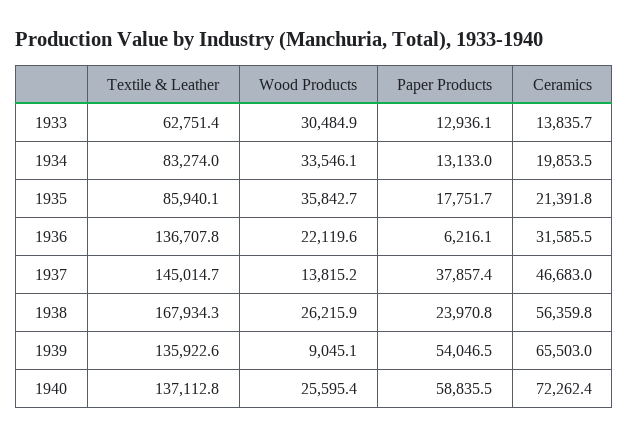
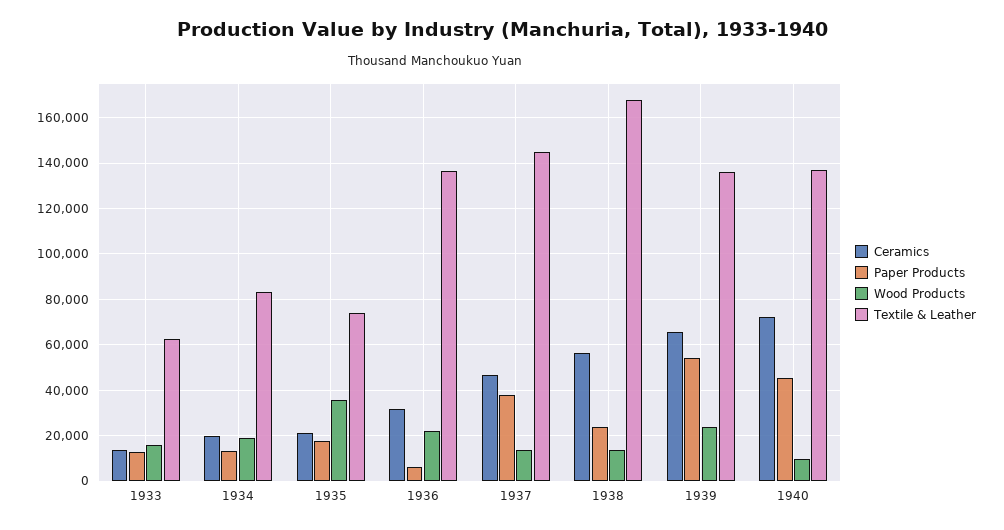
Wood Products, 1933: 30484.9 -> 15000
Wood Products, 1934: 33546.1 -> 20000
Textile & Leather, 1935: 85940.1 -> 75000
Wood Products, 1938: 26215.9 -> 15000
Wood Products, 1939: 9045.1 -> 25000
Wood Products, 1940: 25595.4 -> 10000
Paper Products, 1940: 58835.5 -> 45000

